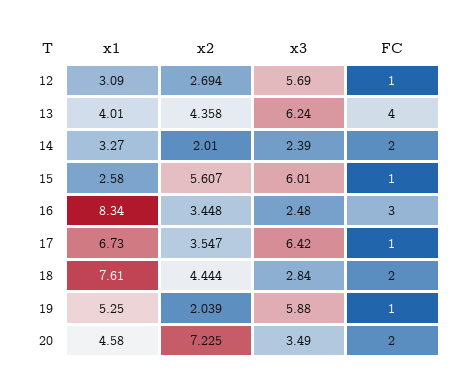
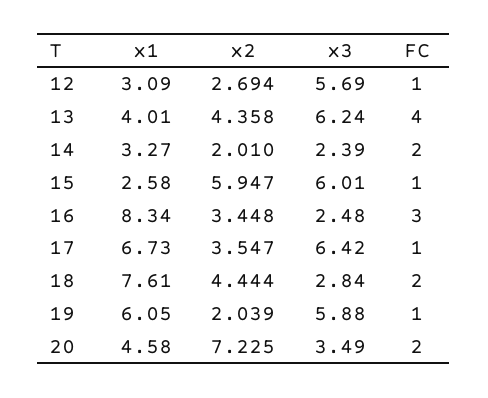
x2, 15: 5.607 -> 5.947
x1, 19: 5.25 -> 6.05

